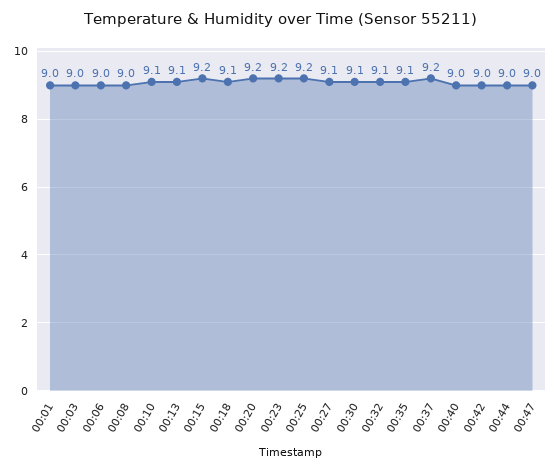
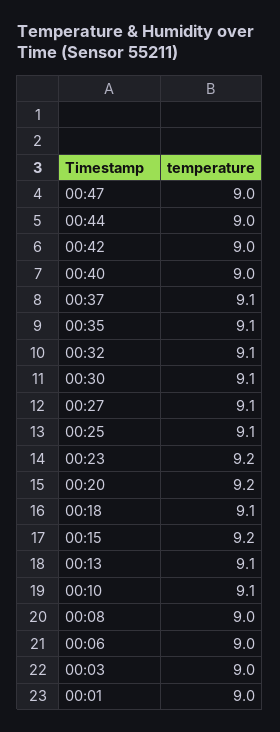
00:25: 9.2 -> 9.1
00:37: 9.2 -> 9.1

